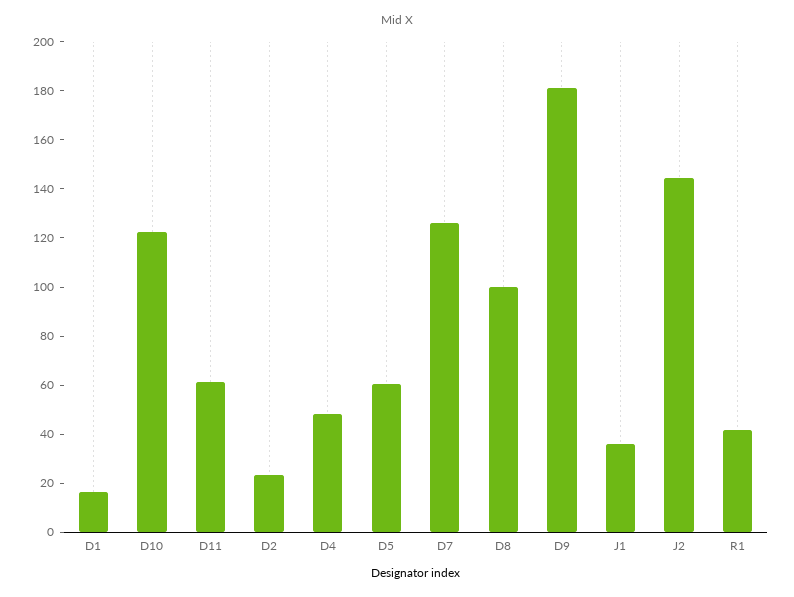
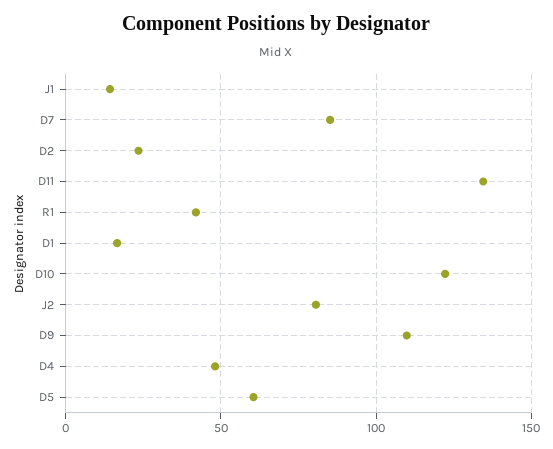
D11: 60 -> 135
D7: 125 -> 85
D8: 100 -> none
D9: 180 -> 110
J1: 35 -> 15
J2: 145 -> 80

